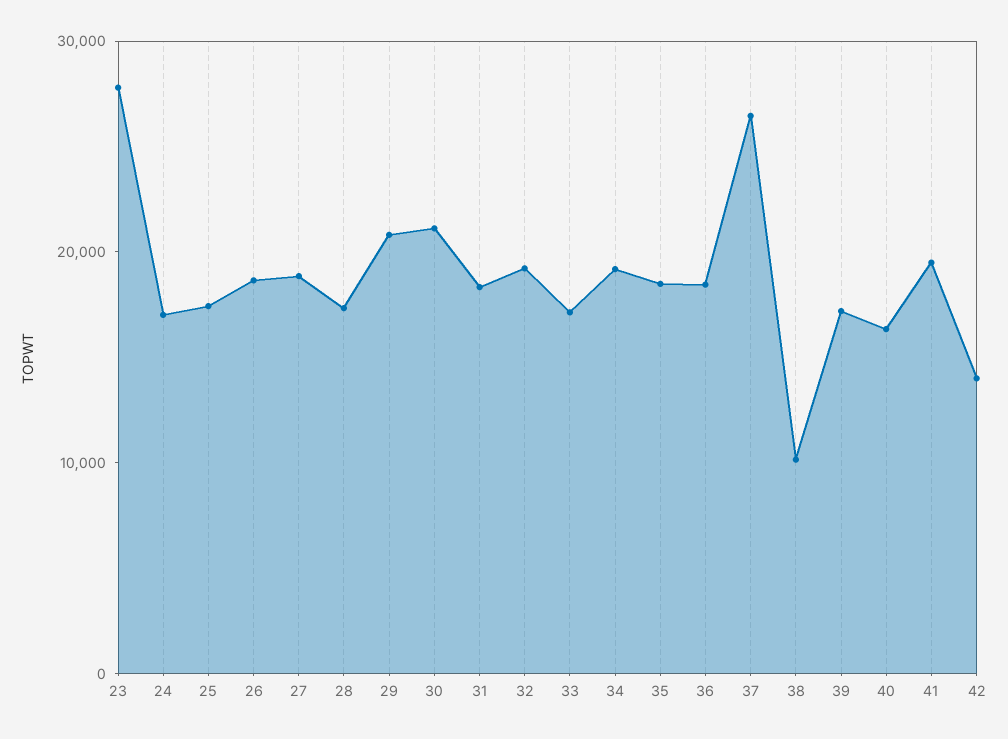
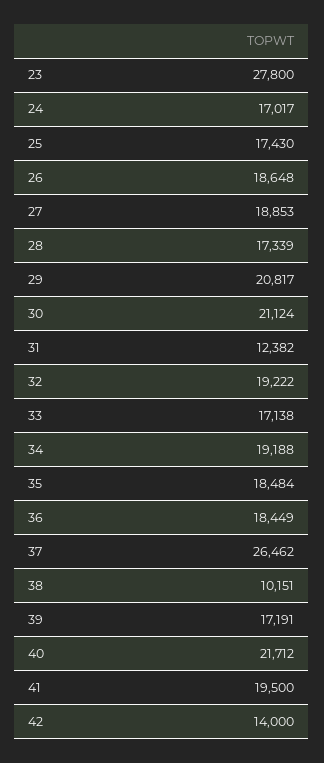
31: 18000 -> 12382
40: 16000 -> 21712

